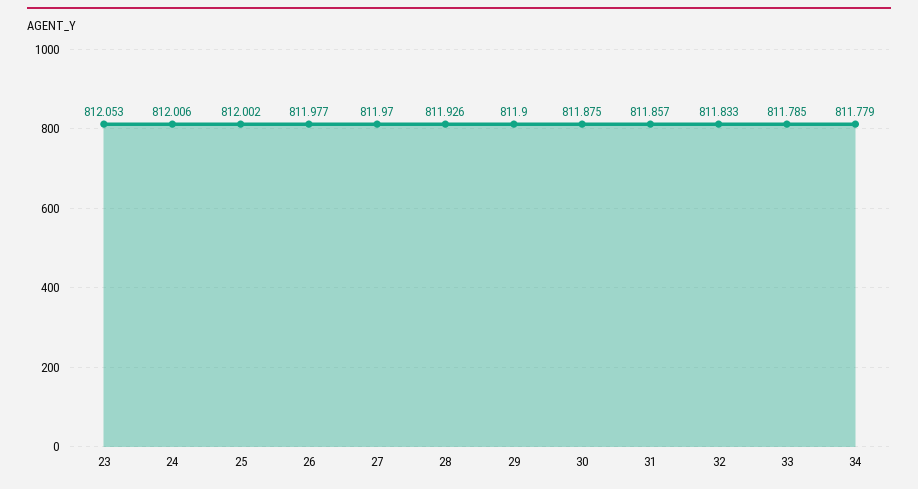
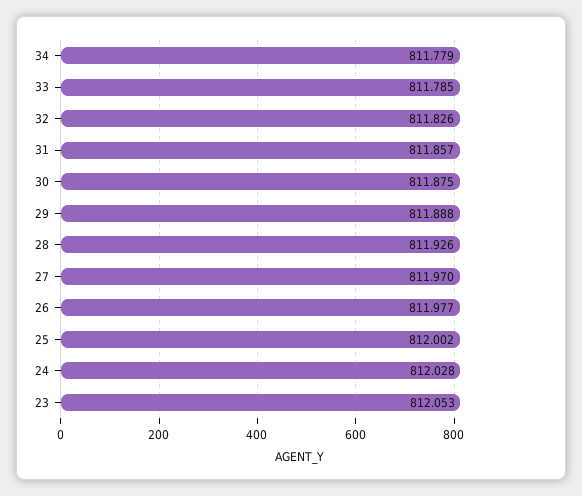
24: 812.006 -> 812.028
29: 811.9 -> 811.888
32: 811.833 -> 811.826

